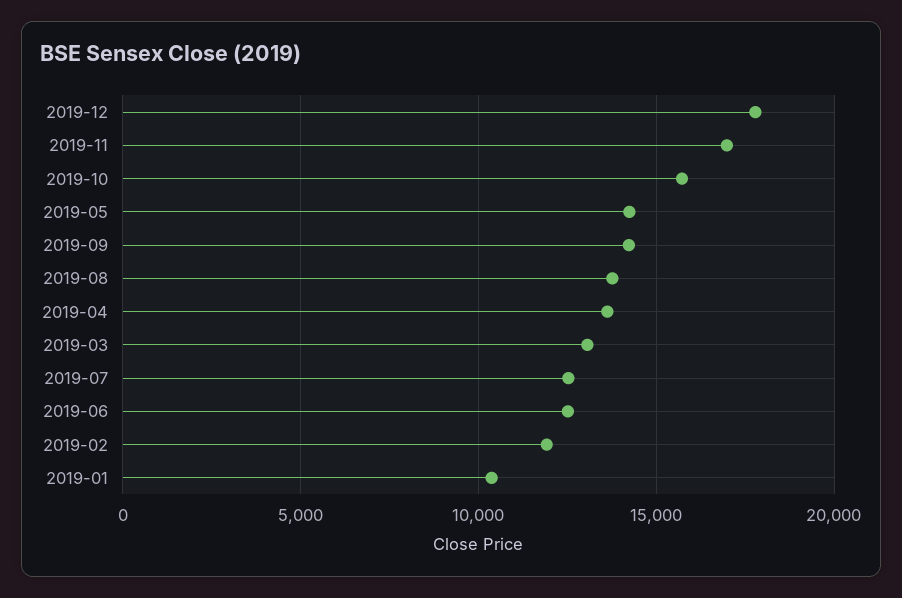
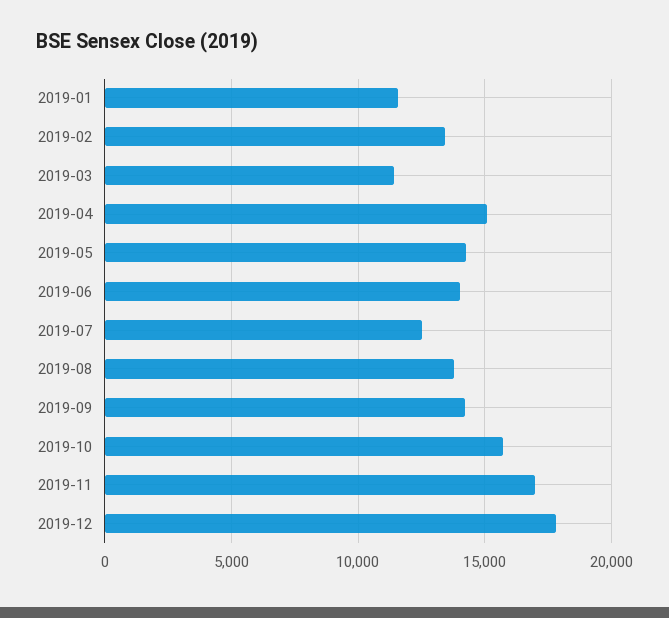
2019-04: 13500 -> 15000
2019-03: 13000 -> 11500
2019-06: 12500 -> 14000
2019-02: 12000 -> 13500
2019-01: 10500 -> 11500

